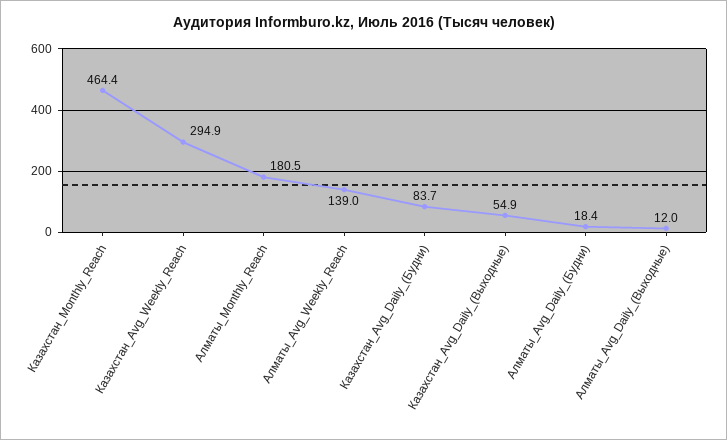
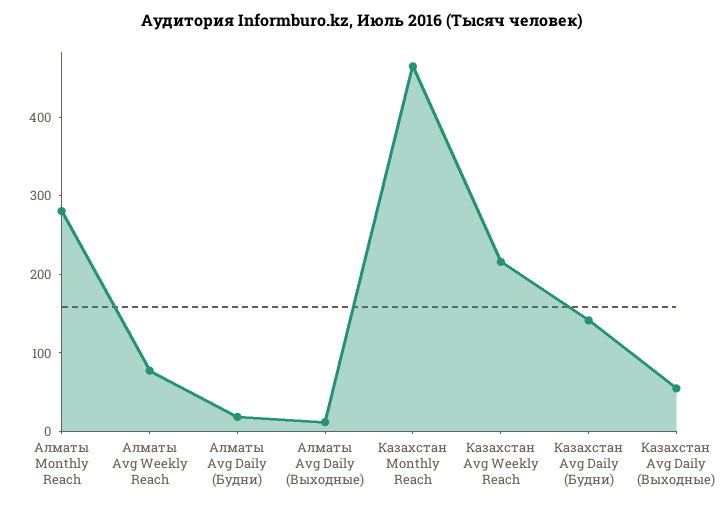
Казахстан_Avg_Weekly_Reach: 294.9 -> 220
Алматы_Monthly_Reach: 180.5 -> 280
Алматы_Avg_Weekly_Reach: 139 -> 80
Казахстан_Avg_Daily_(Будни): 83.7 -> 140

